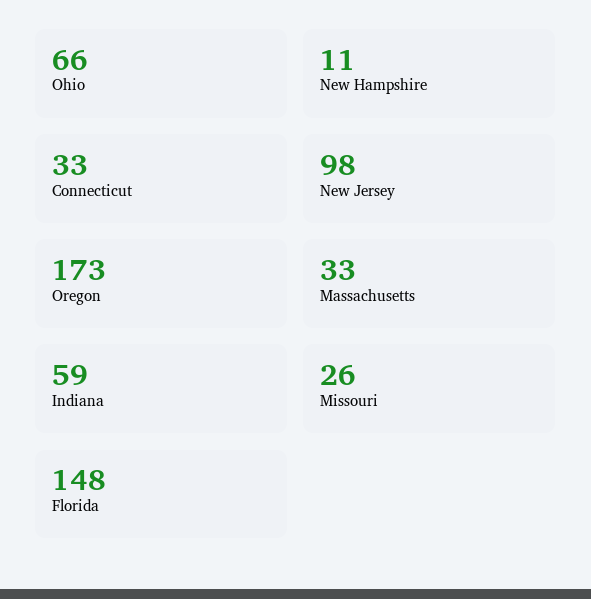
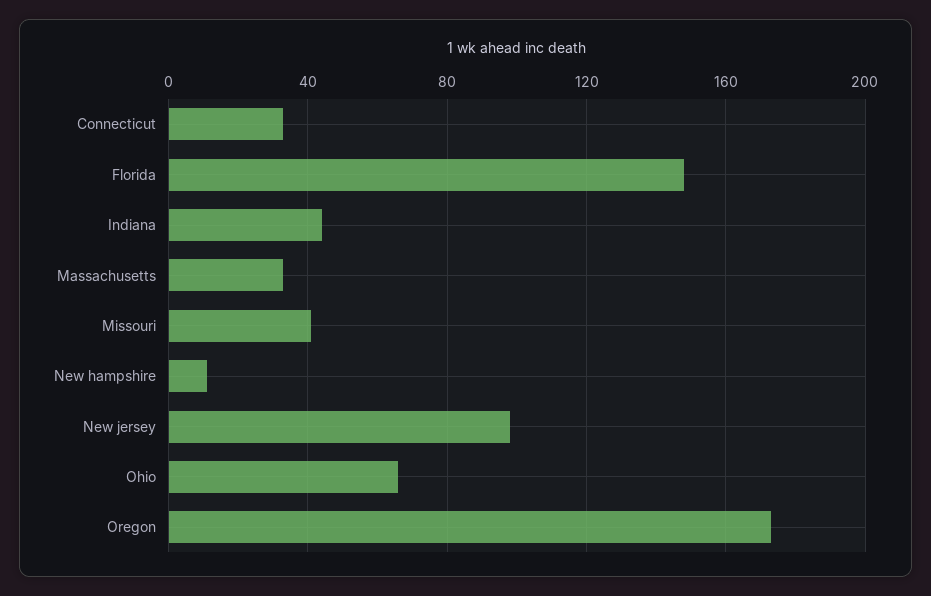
Indiana: 59 -> 45
Missouri: 26 -> 40

